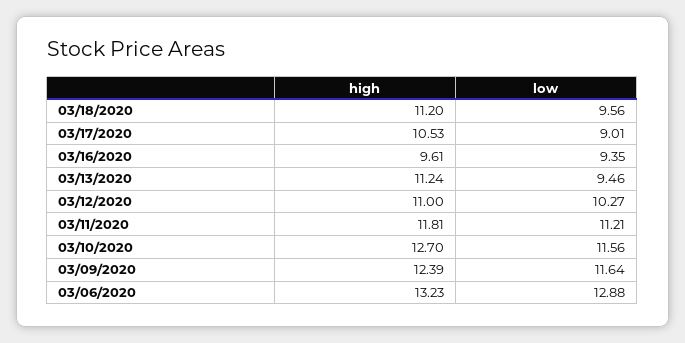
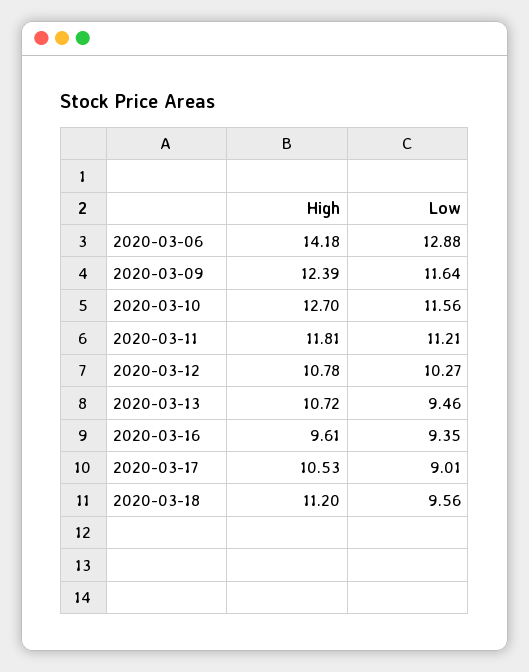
high, 03/13/2020: 11.24 -> 10.72
high, 03/12/2020: 11 -> 10.78
high, 03/06/2020: 13.23 -> 14.18

